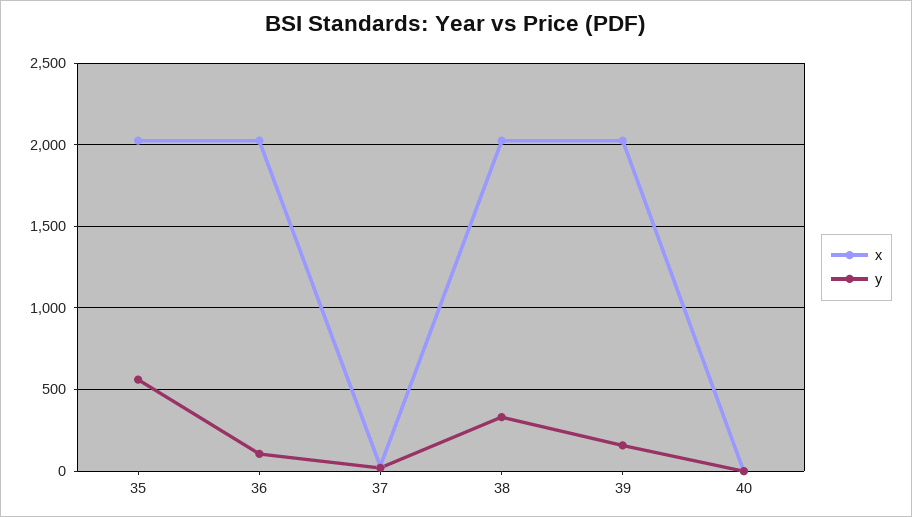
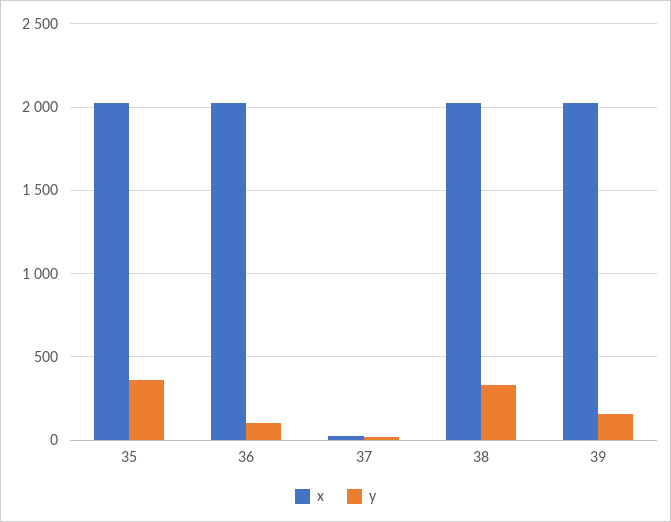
y, 35: 550 -> 350
x, 40: 0 -> none
y, 40: 0 -> none

